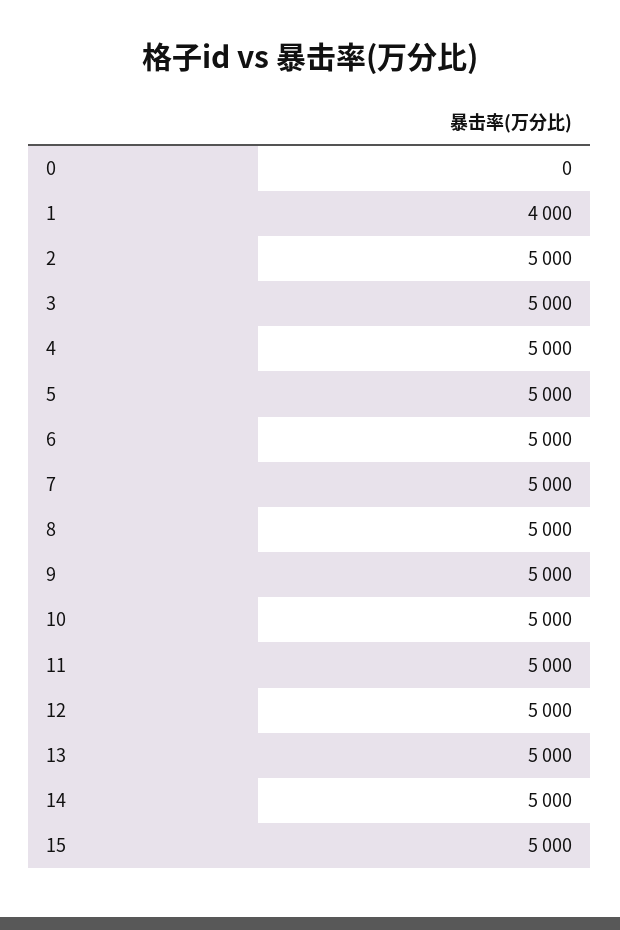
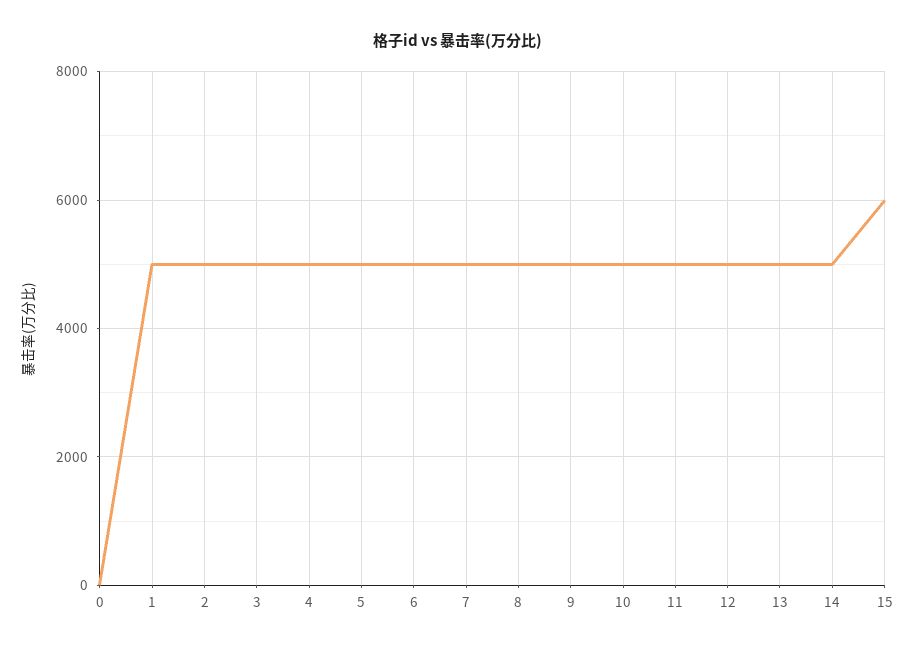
1: 4000 -> 5000
15: 5000 -> 6000

